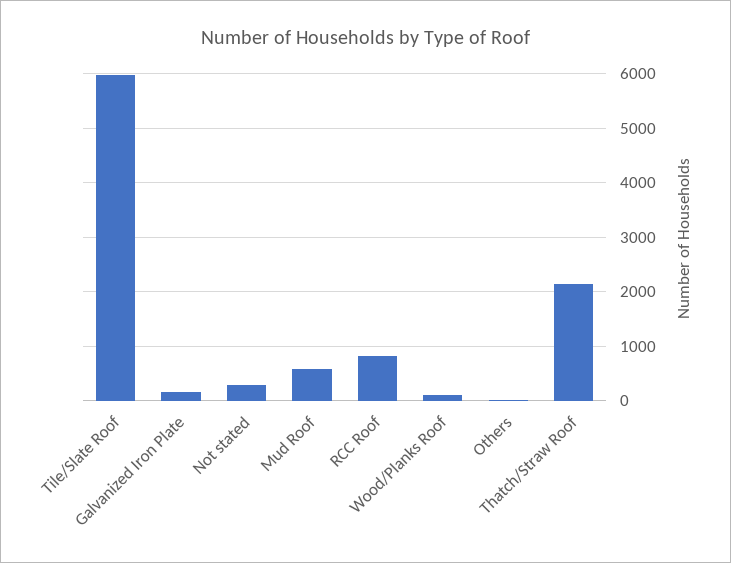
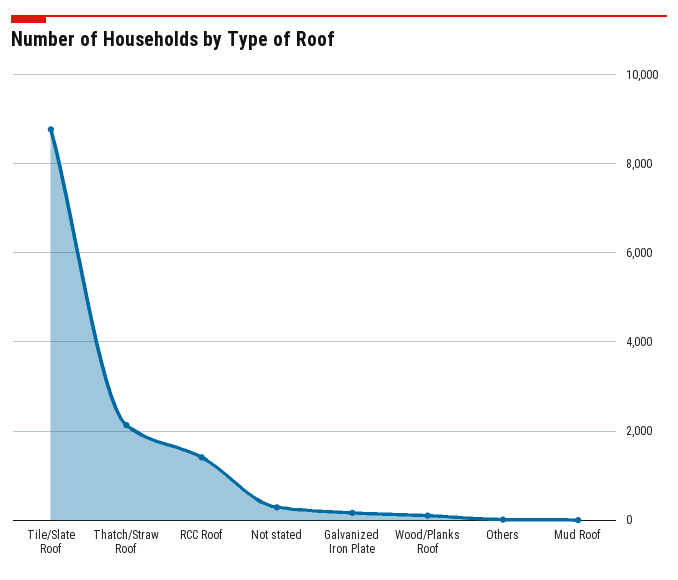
Tile/Slate Roof: 6000 -> 8800
Mud Roof: 600 -> 0
RCC Roof: 800 -> 1400

